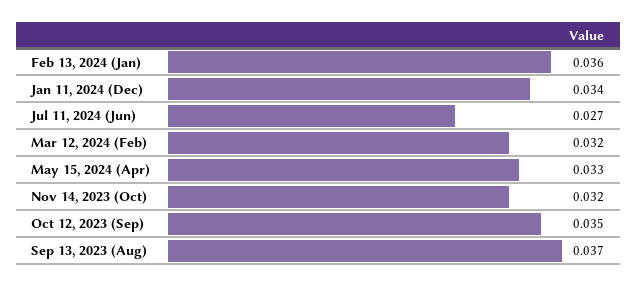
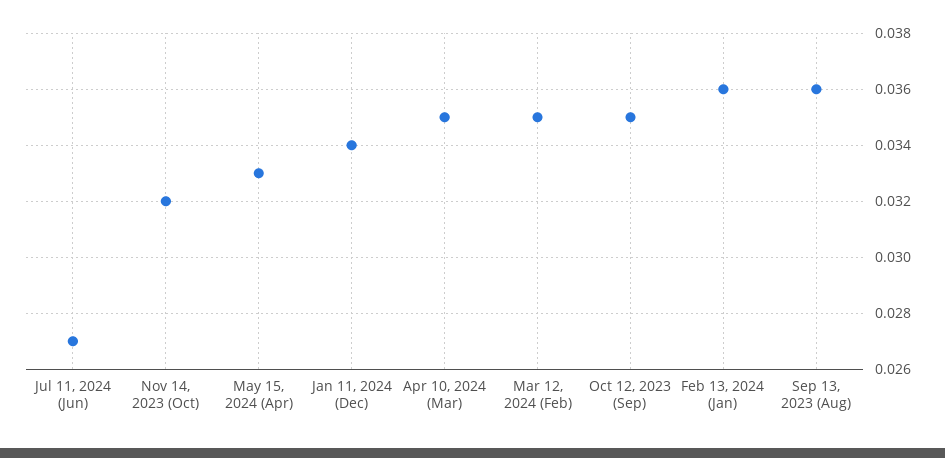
Mar 12, 2024 (Feb): 0.032 -> 0.035
Sep 13, 2023 (Aug): 0.037 -> 0.036
Apr 10, 2024 (Mar): none -> 0.035

